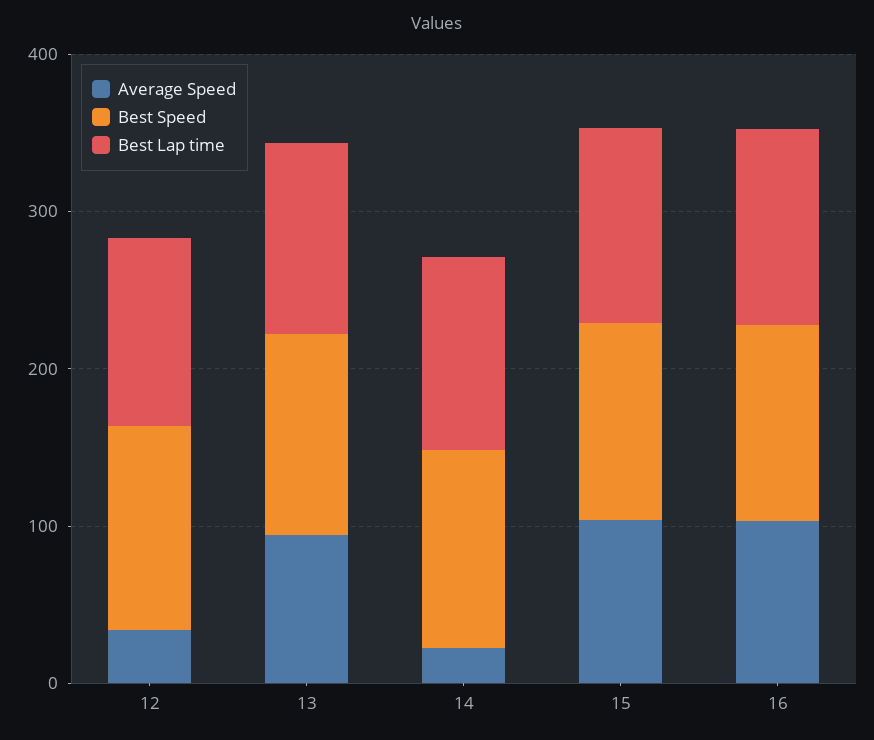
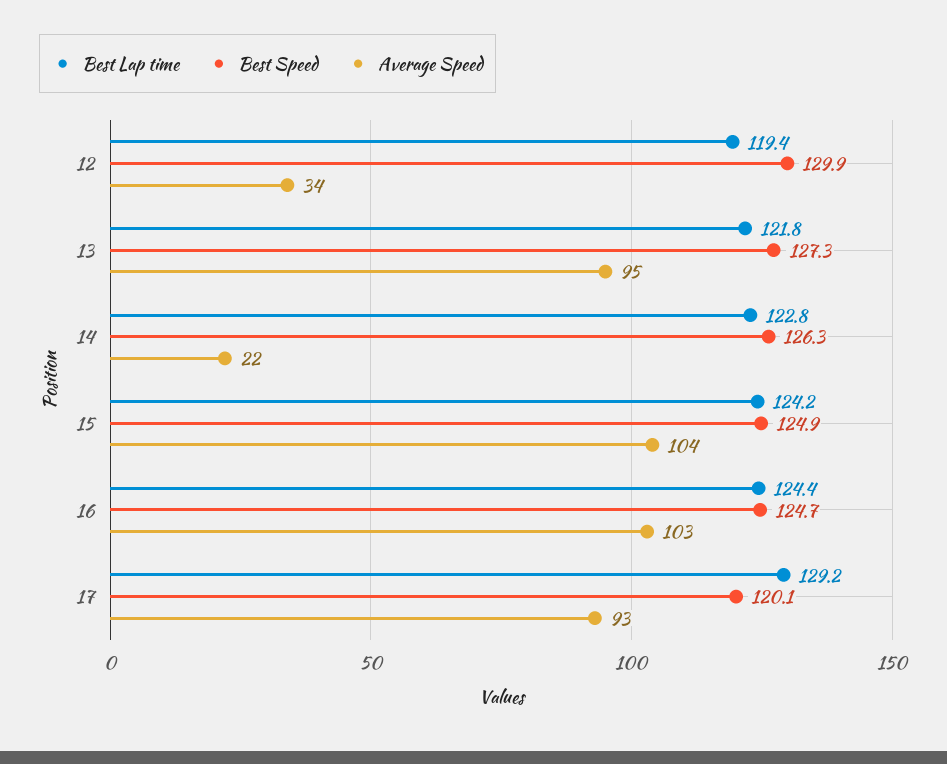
Best Lap time, 17: none -> 129.2
Best Speed, 17: none -> 120.1
Average Speed, 17: none -> 93

